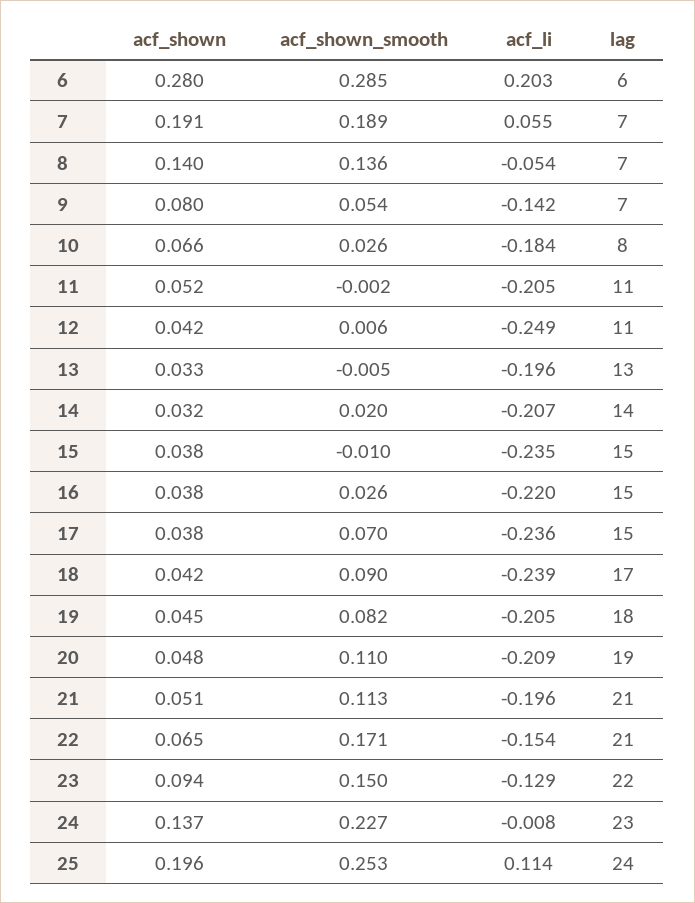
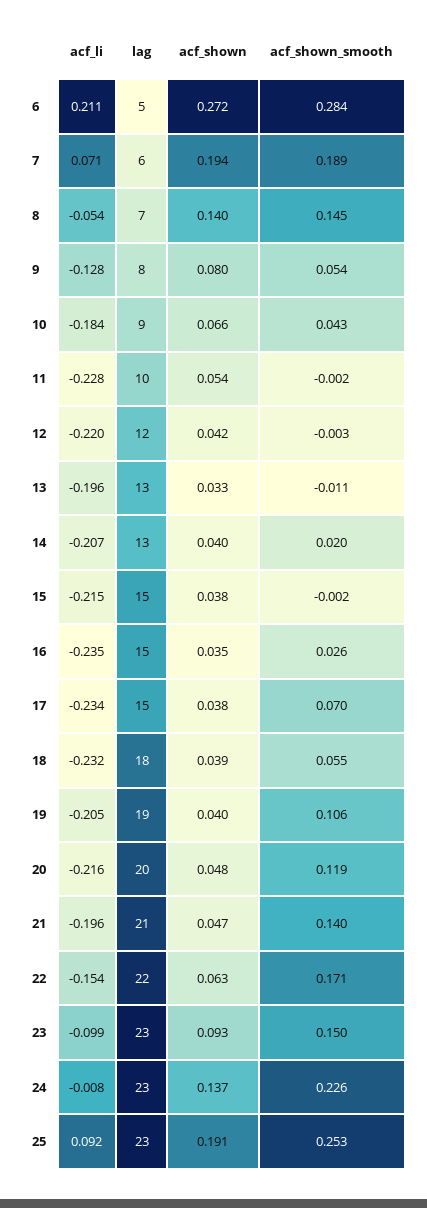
acf_shown, 6: 0.28 -> 0.272
acf_shown_smooth, 6: 0.285 -> 0.284
acf_li, 6: 0.203 -> 0.211
lag, 6: 6 -> 5
acf_shown, 7: 0.191 -> 0.194
acf_li, 7: 0.055 -> 0.071
lag, 7: 7 -> 6
acf_shown_smooth, 8: 0.136 -> 0.145
acf_li, 9: -0.142 -> -0.128
lag, 9: 7 -> 8
acf_shown_smooth, 10: 0.026 -> 0.043
lag, 10: 8 -> 9
acf_shown, 11: 0.052 -> 0.054
acf_li, 11: -0.205 -> -0.228
lag, 11: 11 -> 10
acf_shown_smooth, 12: 0.006 -> -0.003
acf_li, 12: -0.249 -> -0.22
lag, 12: 11 -> 12
acf_shown_smooth, 13: -0.005 -> -0.011
acf_shown, 14: 0.032 -> 0.04
lag, 14: 14 -> 13
acf_shown_smooth, 15: -0.01 -> -0.002
acf_li, 15: -0.235 -> -0.215
acf_shown, 16: 0.038 -> 0.035
acf_li, 16: -0.22 -> -0.235
acf_li, 17: -0.236 -> -0.234
acf_shown, 18: 0.042 -> 0.039
acf_shown_smooth, 18: 0.09 -> 0.055
acf_li, 18: -0.239 -> -0.232
lag, 18: 17 -> 18
acf_shown, 19: 0.045 -> 0.04
acf_shown_smooth, 19: 0.082 -> 0.106
lag, 19: 18 -> 19
acf_shown_smooth, 20: 0.11 -> 0.119
acf_li, 20: -0.209 -> -0.216
lag, 20: 19 -> 20
acf_shown, 21: 0.051 -> 0.047
acf_shown_smooth, 21: 0.113 -> 0.14
acf_shown, 22: 0.065 -> 0.063
lag, 22: 21 -> 22
acf_shown, 23: 0.094 -> 0.093
acf_li, 23: -0.129 -> -0.099
lag, 23: 22 -> 23
acf_shown_smooth, 24: 0.227 -> 0.226
acf_shown, 25: 0.196 -> 0.191
acf_li, 25: 0.114 -> 0.092
lag, 25: 24 -> 23

